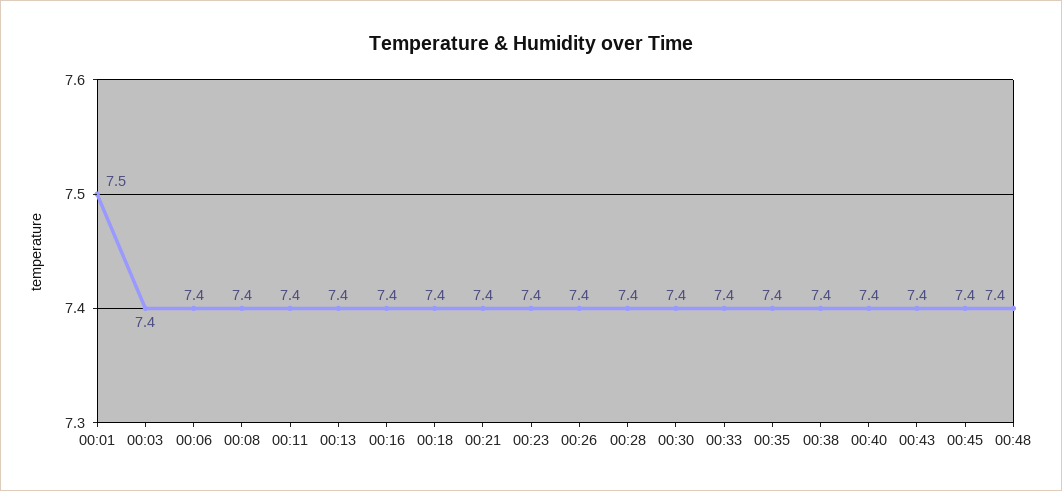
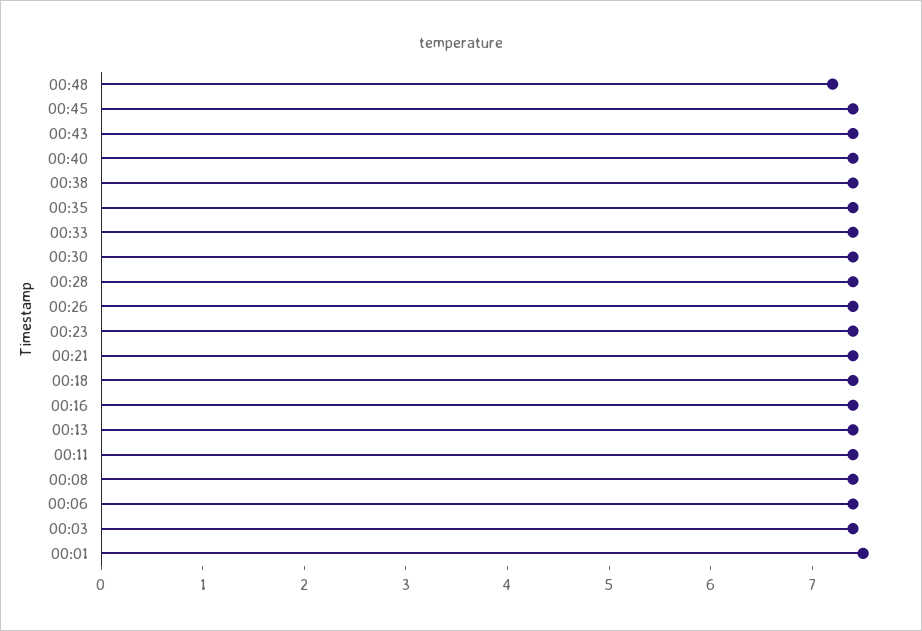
00:48: 7.4 -> 7.2

